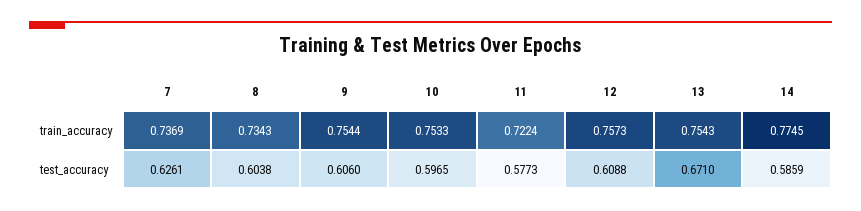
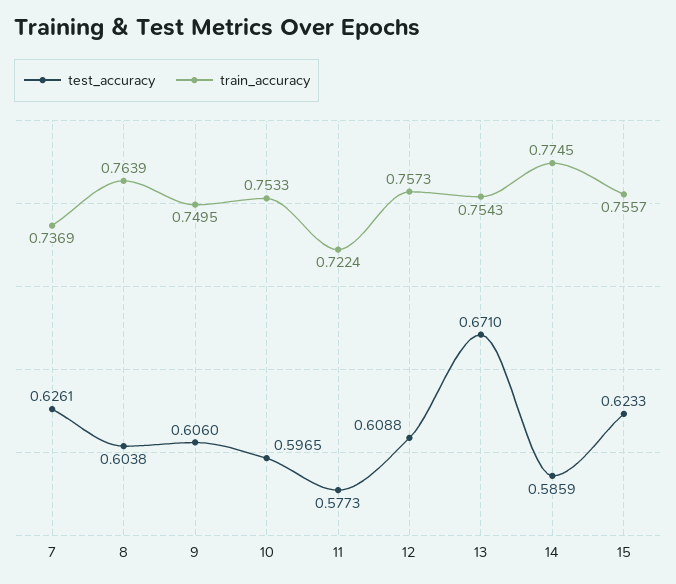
train_accuracy, 8: 0.7343 -> 0.7639
train_accuracy, 9: 0.7544 -> 0.7495
test_accuracy, 15: none -> 0.6233
train_accuracy, 15: none -> 0.7557

